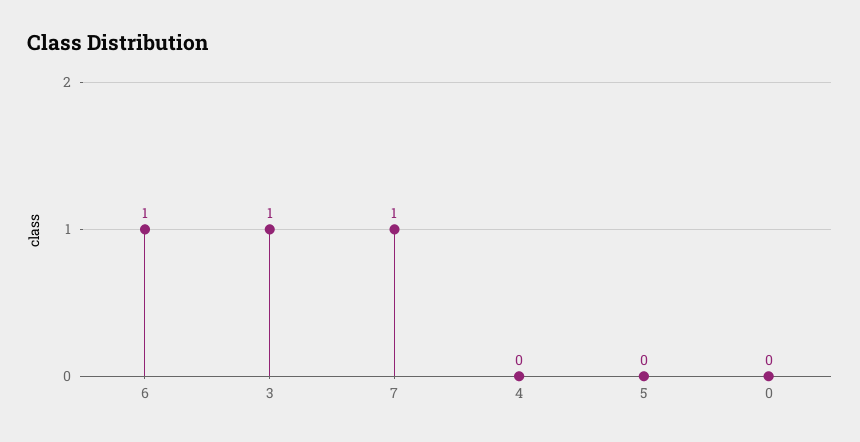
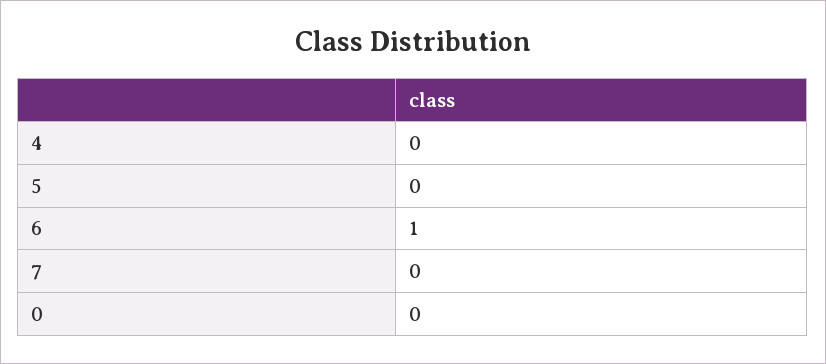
3: 1 -> none
7: 1 -> 0

